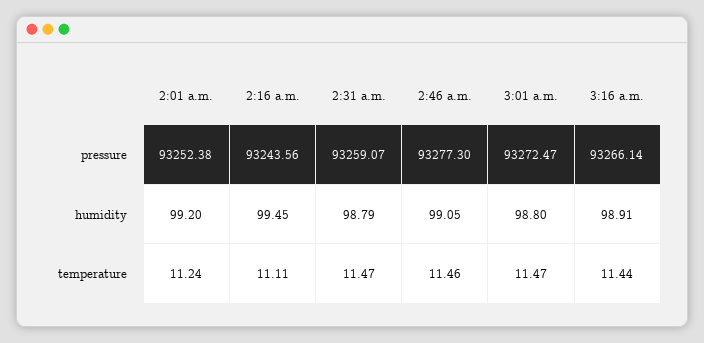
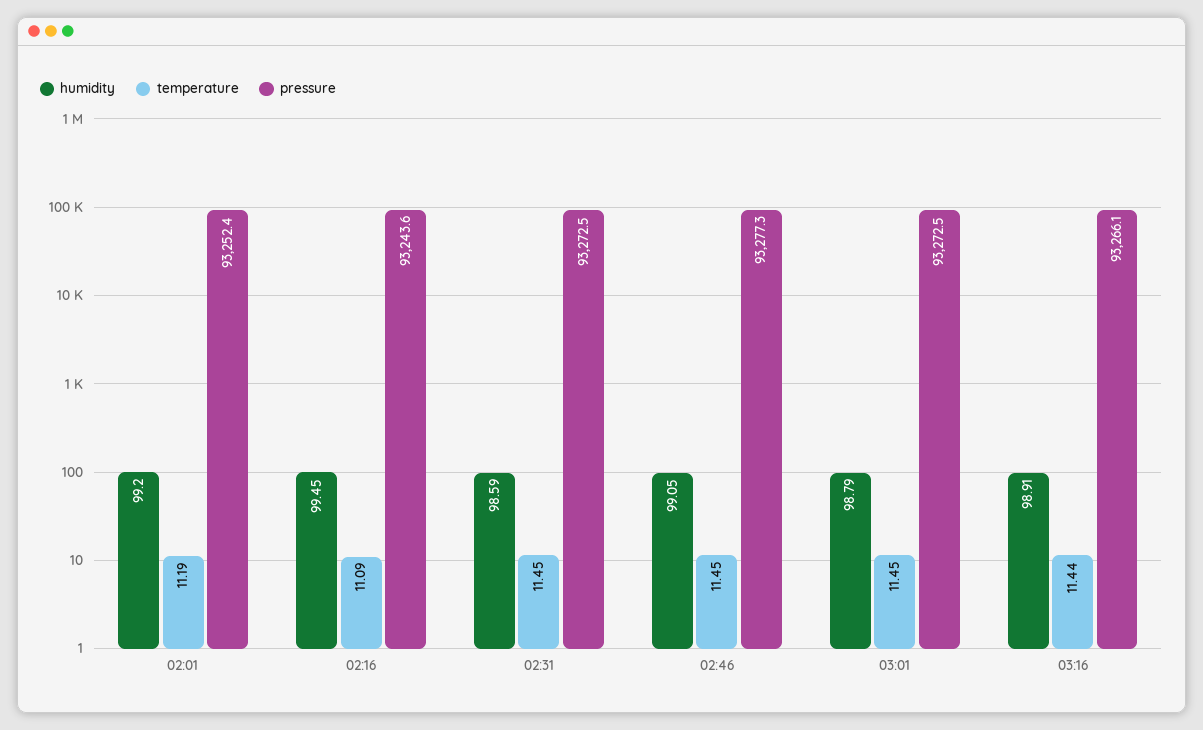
pressure, 2:31 a.m.: 93259.07 -> 93272.5
humidity, 2:31 a.m.: 98.79 -> 98.59
humidity, 3:01 a.m.: 98.8 -> 98.79
temperature, 2:01 a.m.: 11.24 -> 11.19
temperature, 2:16 a.m.: 11.11 -> 11.09
temperature, 2:31 a.m.: 11.47 -> 11.45
temperature, 2:46 a.m.: 11.46 -> 11.45
temperature, 3:01 a.m.: 11.47 -> 11.45

